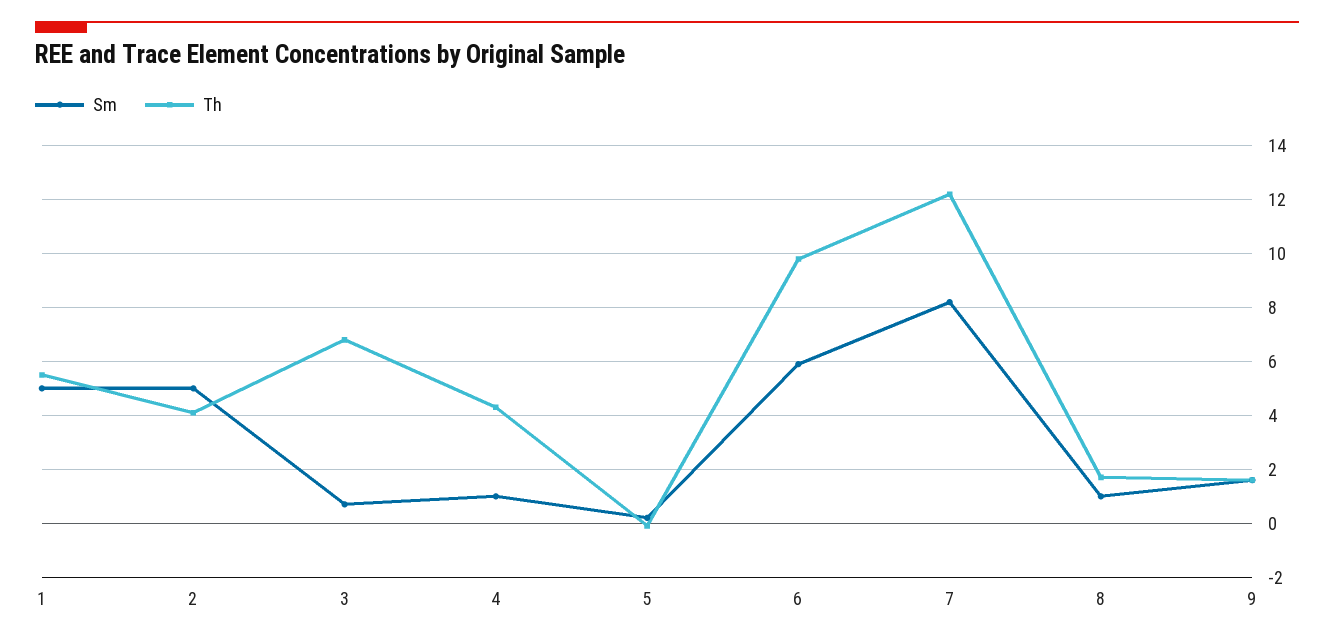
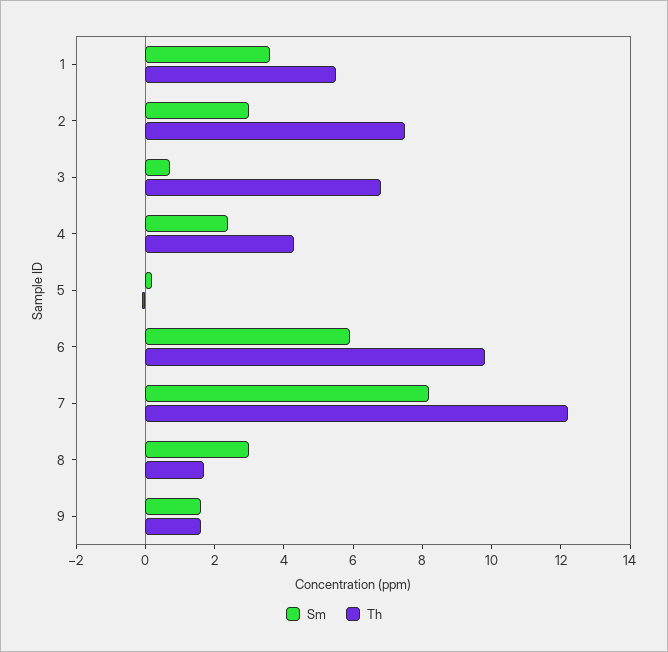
Sm, 1: 5 -> 3.5
Sm, 2: 5 -> 3
Th, 2: 4 -> 7.5
Sm, 4: 1 -> 2.5
Sm, 8: 1 -> 3

